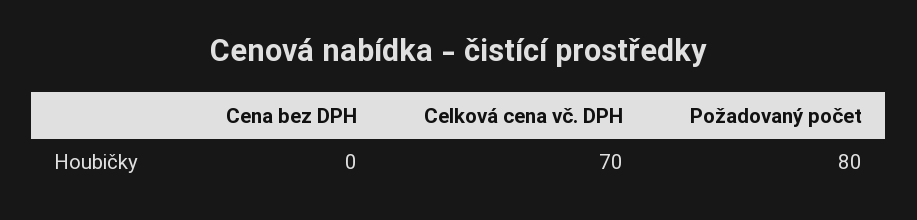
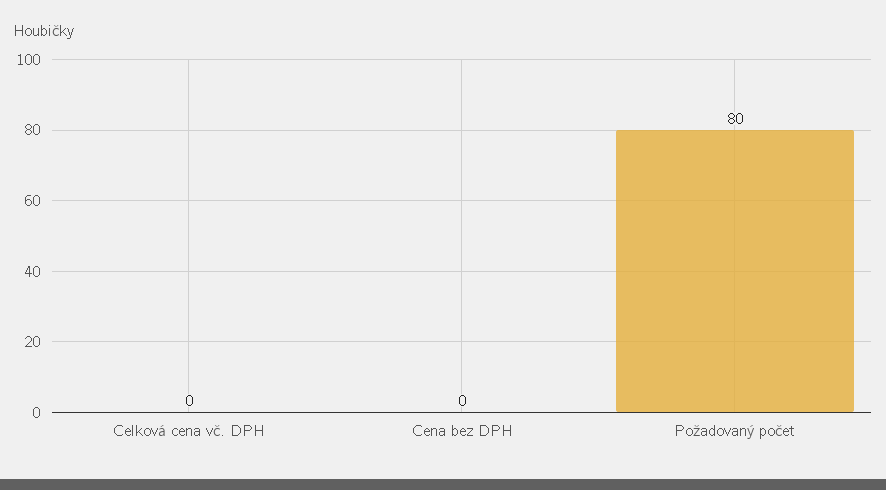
Celková cena vč. DPH: 70 -> 0

